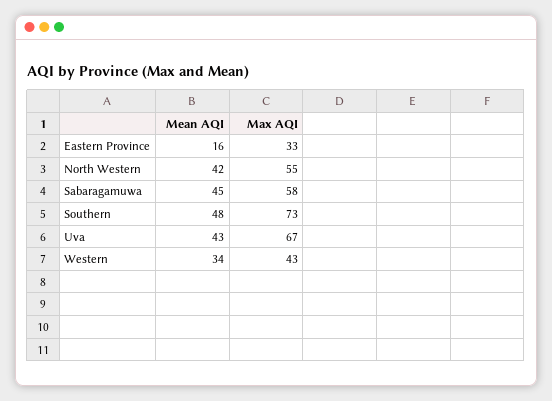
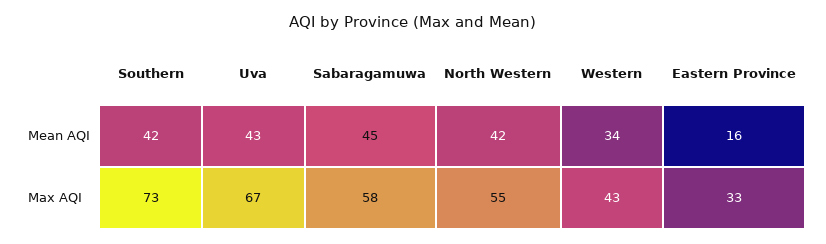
Mean AQI, Southern: 48 -> 42

